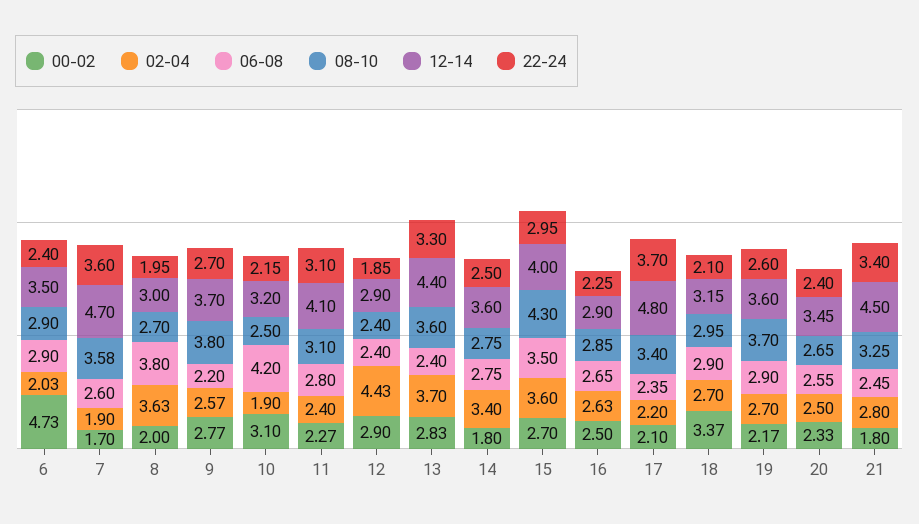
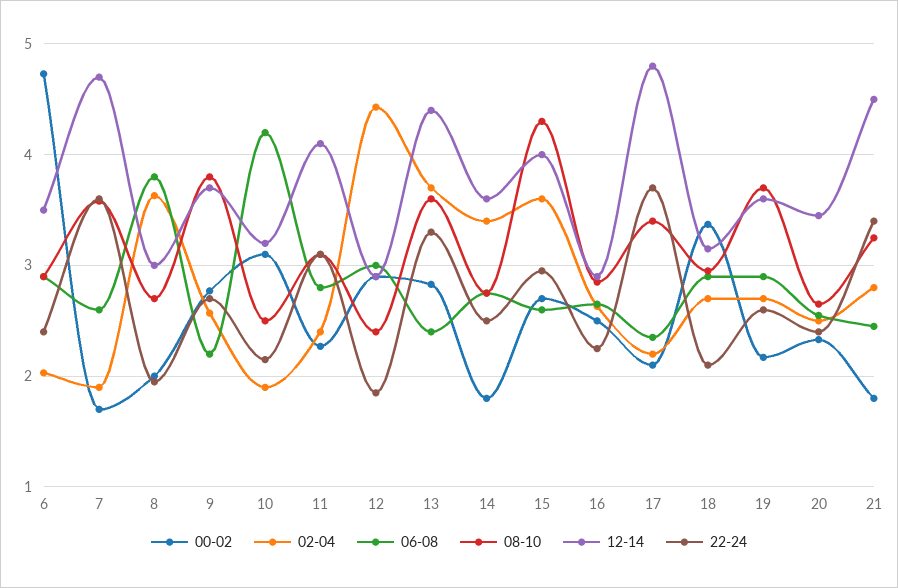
06-08, 12: 2.4 -> 3
06-08, 15: 3.5 -> 2.6

